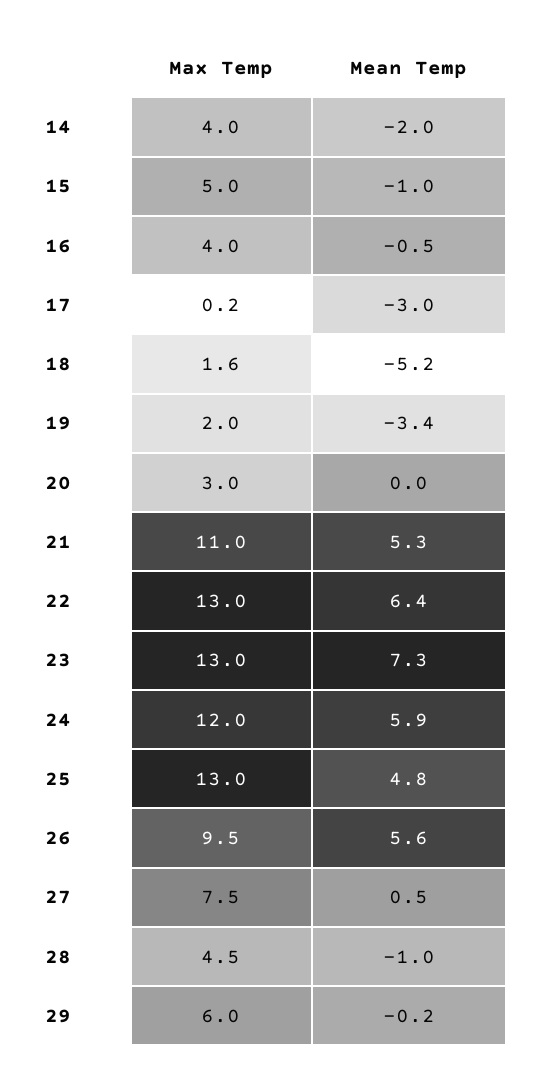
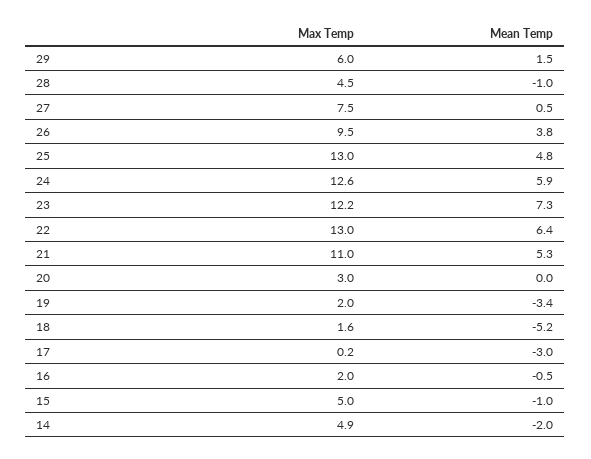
Max Temp, 14: 4 -> 4.9
Max Temp, 16: 4 -> 2
Max Temp, 23: 13 -> 12.2
Max Temp, 24: 12 -> 12.6
Mean Temp, 26: 5.6 -> 3.8
Mean Temp, 29: -0.2 -> 1.5

